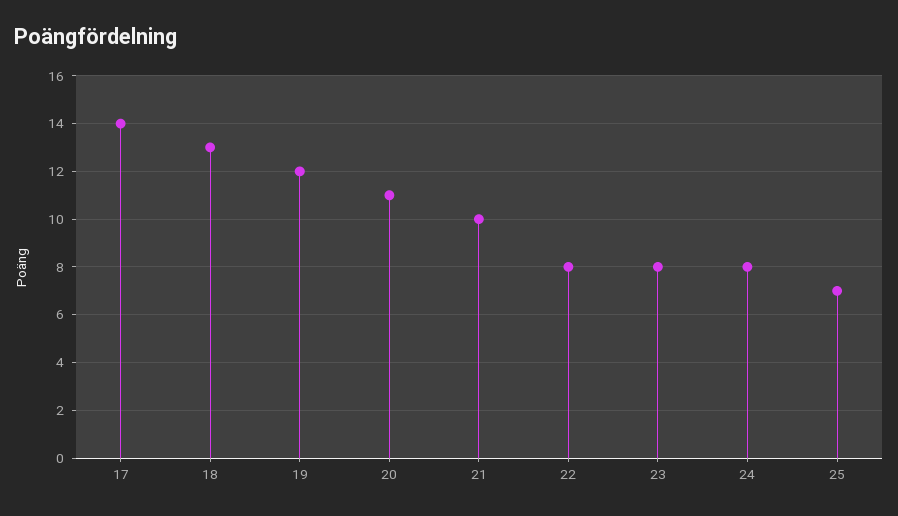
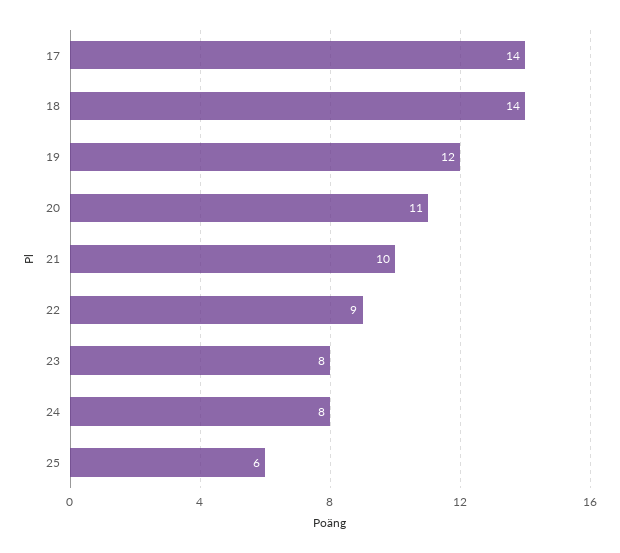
18: 13 -> 14
22: 8 -> 9
25: 7 -> 6

